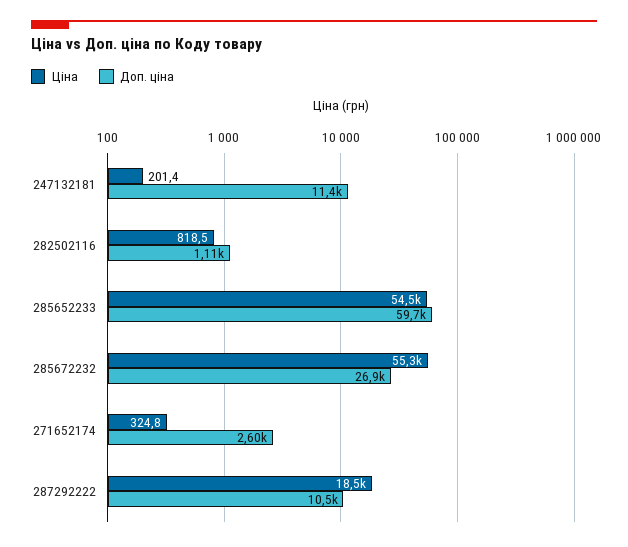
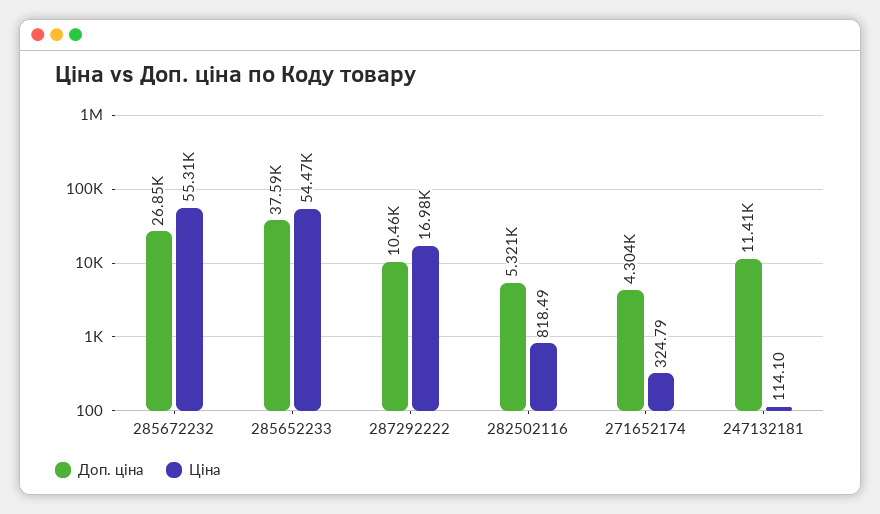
Ціна, 247132181: 201.4 -> 114.1
Доп. ціна, 282502116: 1110 -> 5321
Доп. ціна, 285652233: 59700 -> 37590
Доп. ціна, 271652174: 2600 -> 4304
Ціна, 287292222: 18500 -> 16980

